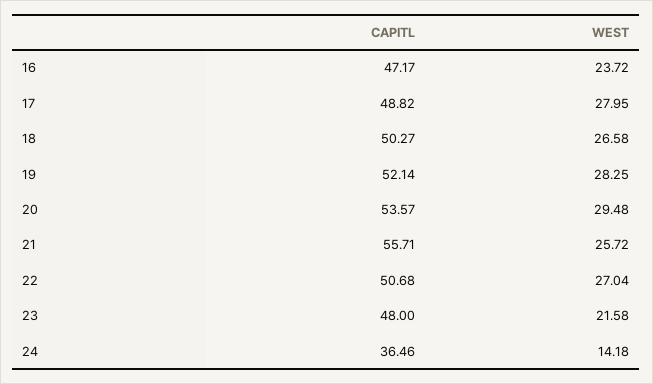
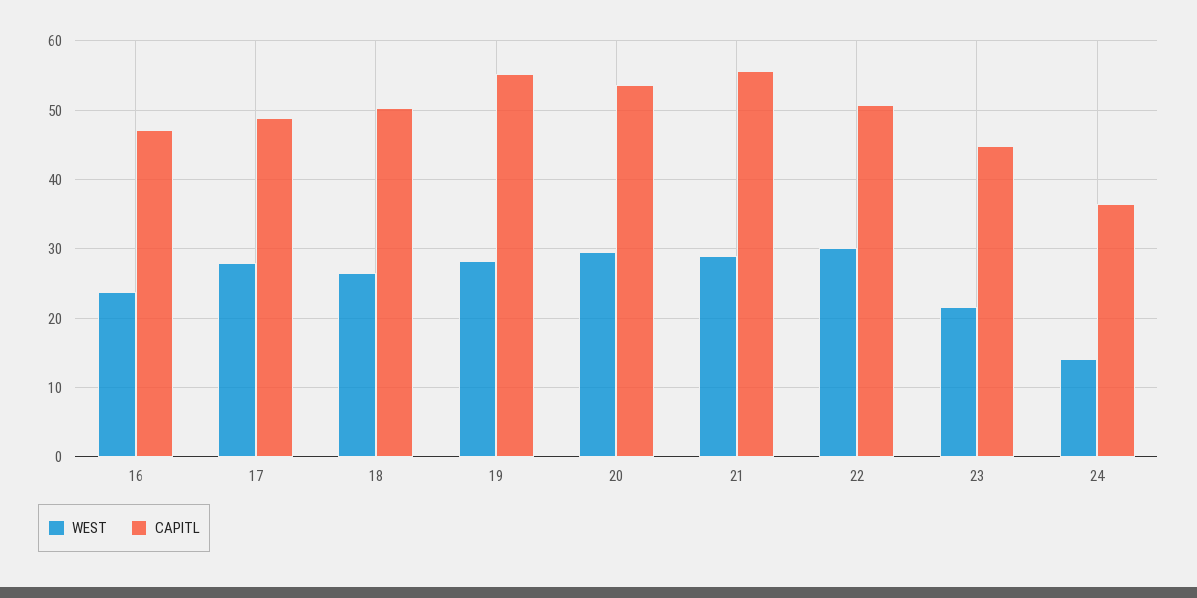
CAPITL, 19: 52.14 -> 55
WEST, 21: 25.72 -> 29
WEST, 22: 27.04 -> 30
CAPITL, 23: 48 -> 45

